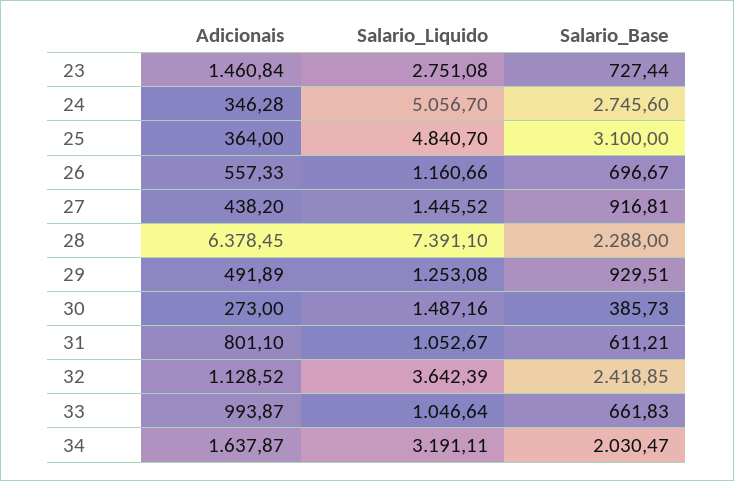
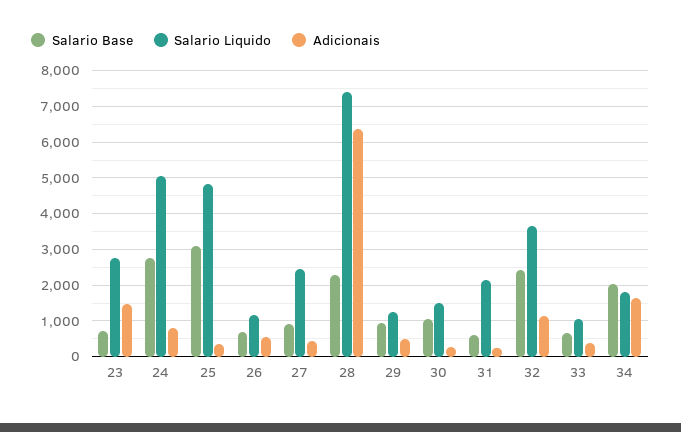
Adicionais, 24: 346.28 -> 800
Salario_Liquido, 27: 1445.52 -> 2400
Salario_Base, 30: 385.73 -> 1000
Adicionais, 31: 801.1 -> 200
Salario_Liquido, 31: 1052.67 -> 2200
Adicionais, 33: 993.87 -> 400
Salario_Liquido, 34: 3191.11 -> 1800

